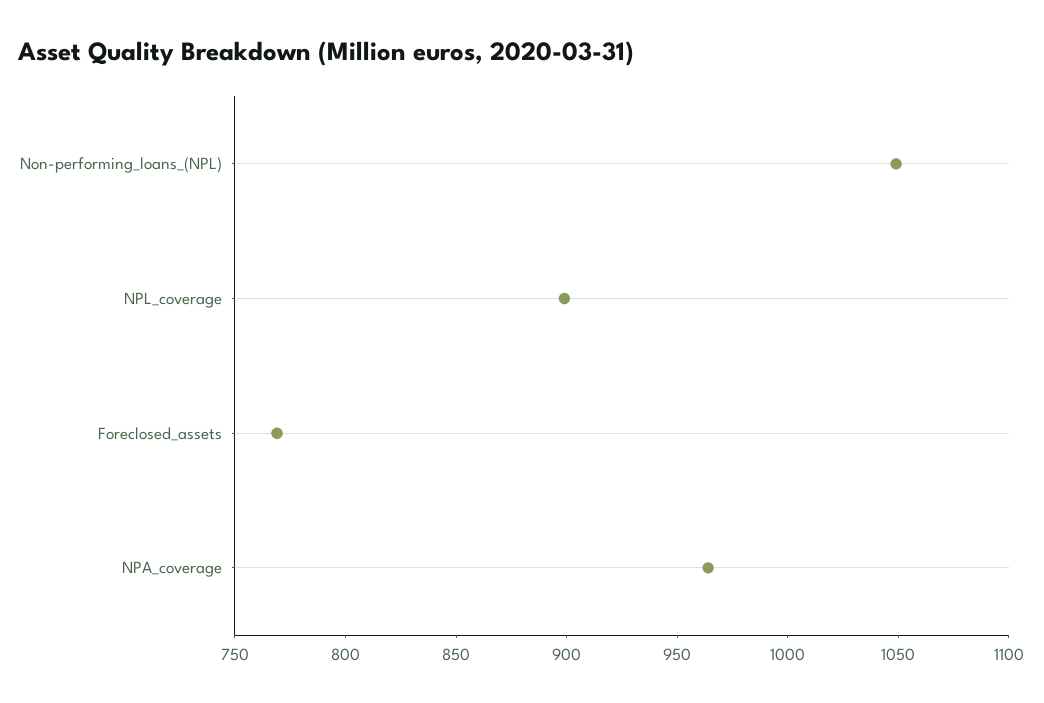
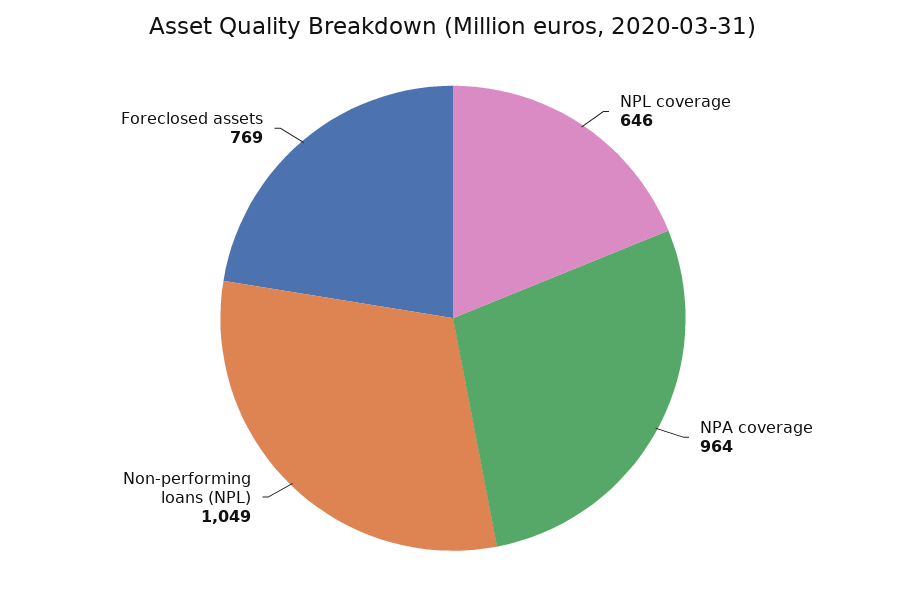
NPL_coverage: 900 -> 646

